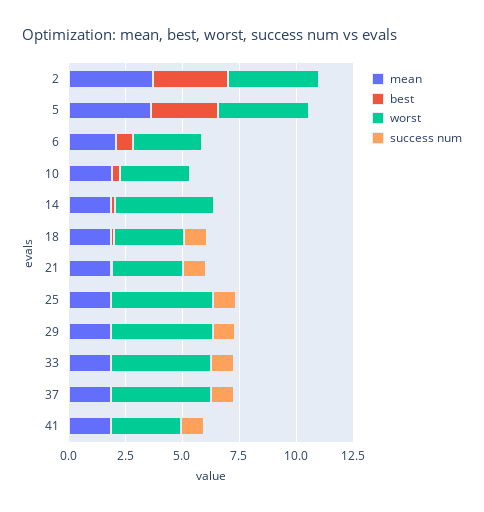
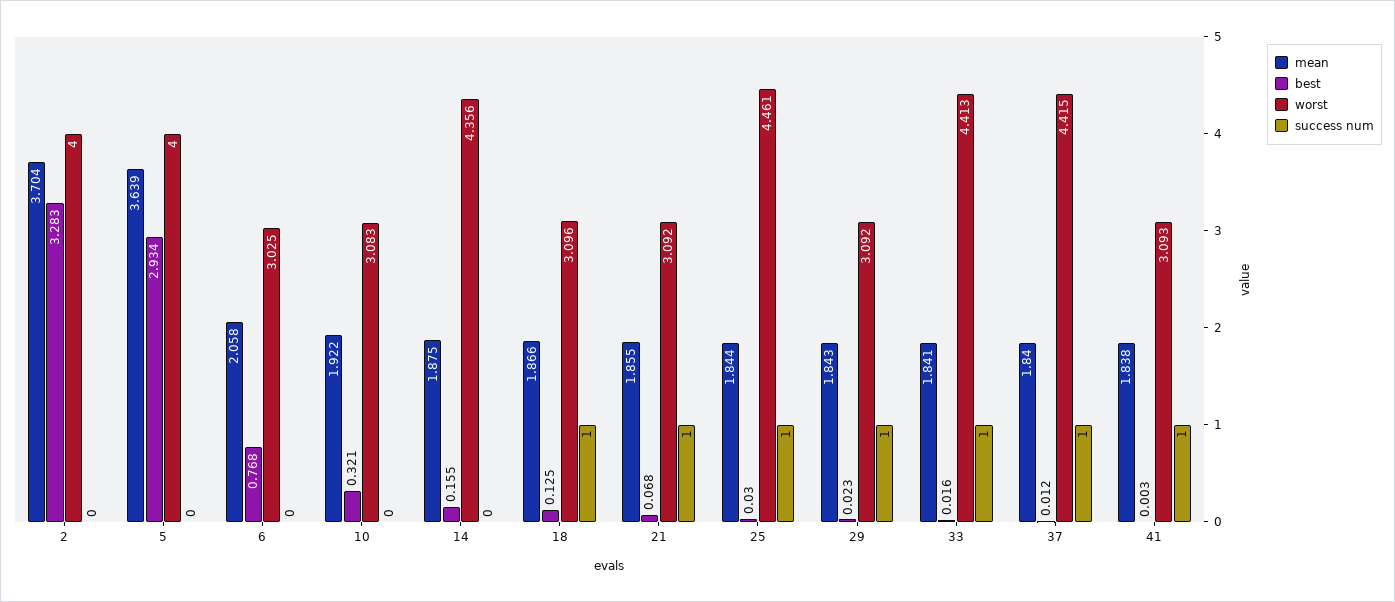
worst, 29: 4.5 -> 3.092

